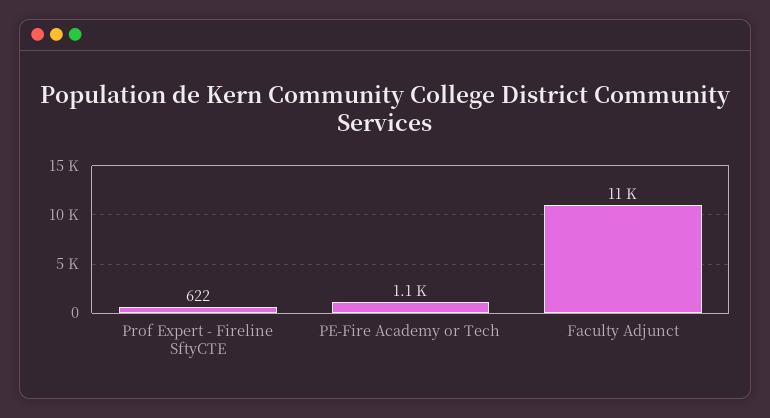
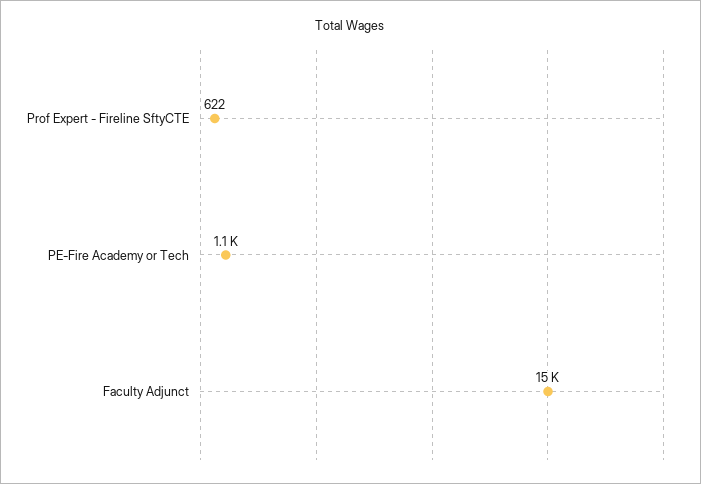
Faculty Adjunct: 11000 -> 15000

